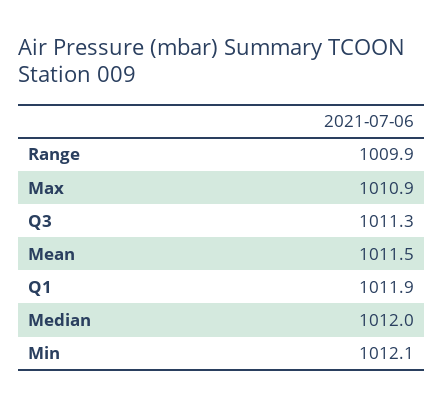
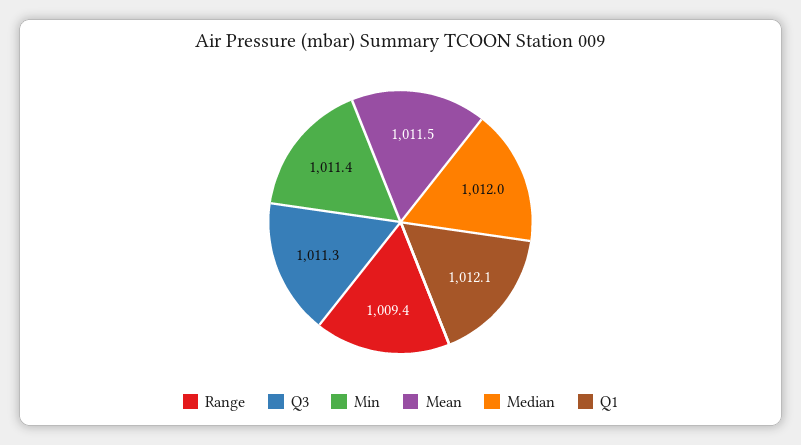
Range: 1009.9 -> 1009.4
Max: 1010.9 -> none
Q1: 1011.9 -> 1012.1
Min: 1012.1 -> 1011.4

